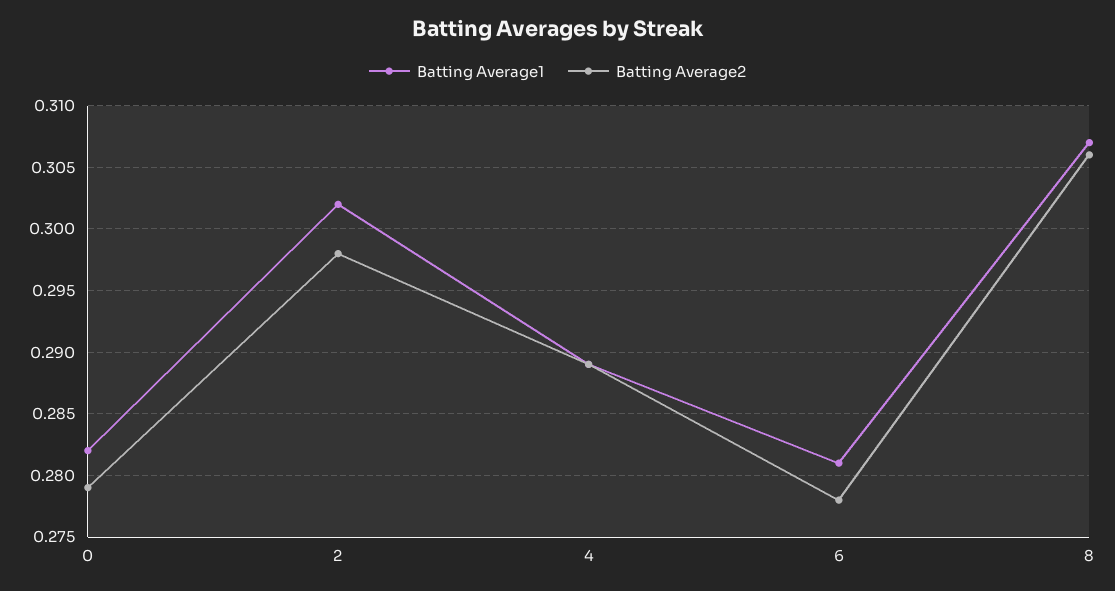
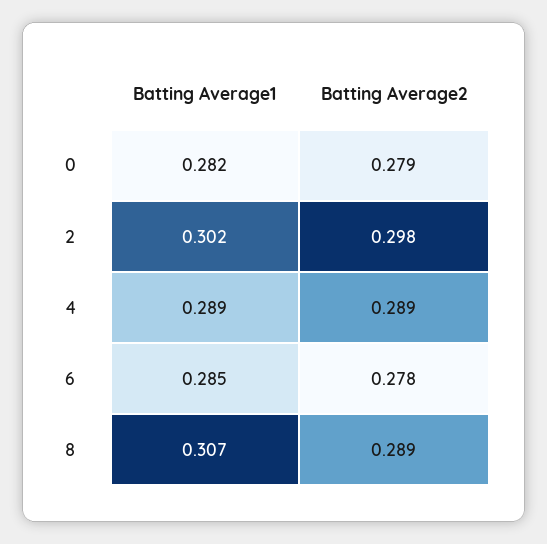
Batting Average1, 6: 0.281 -> 0.285
Batting Average2, 8: 0.306 -> 0.289

